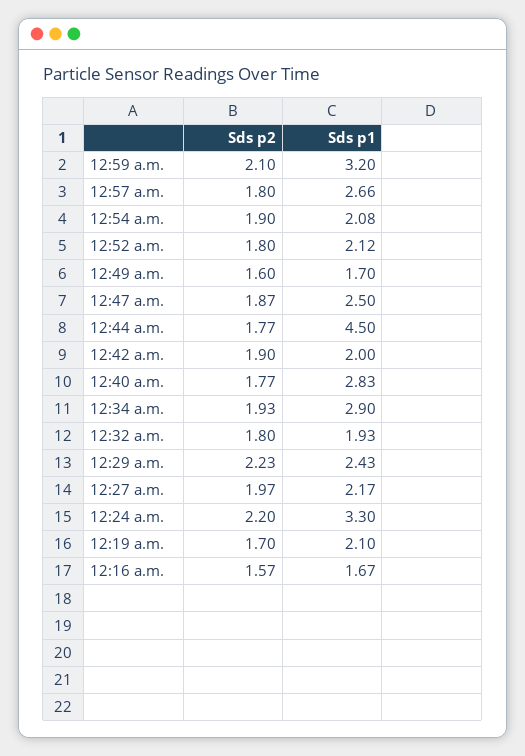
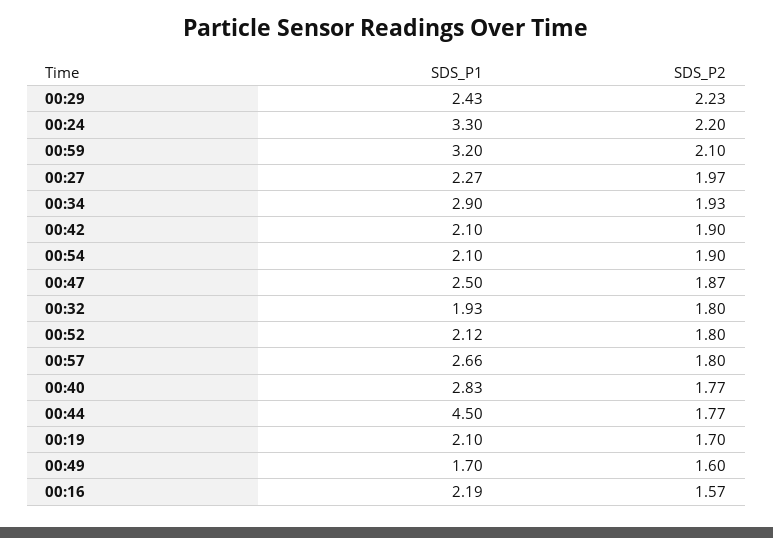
Sds p1, 12:54 a.m.: 2.08 -> 2.1
Sds p1, 12:42 a.m.: 2 -> 2.1
Sds p1, 12:27 a.m.: 2.17 -> 2.27
Sds p1, 12:16 a.m.: 1.67 -> 2.19

